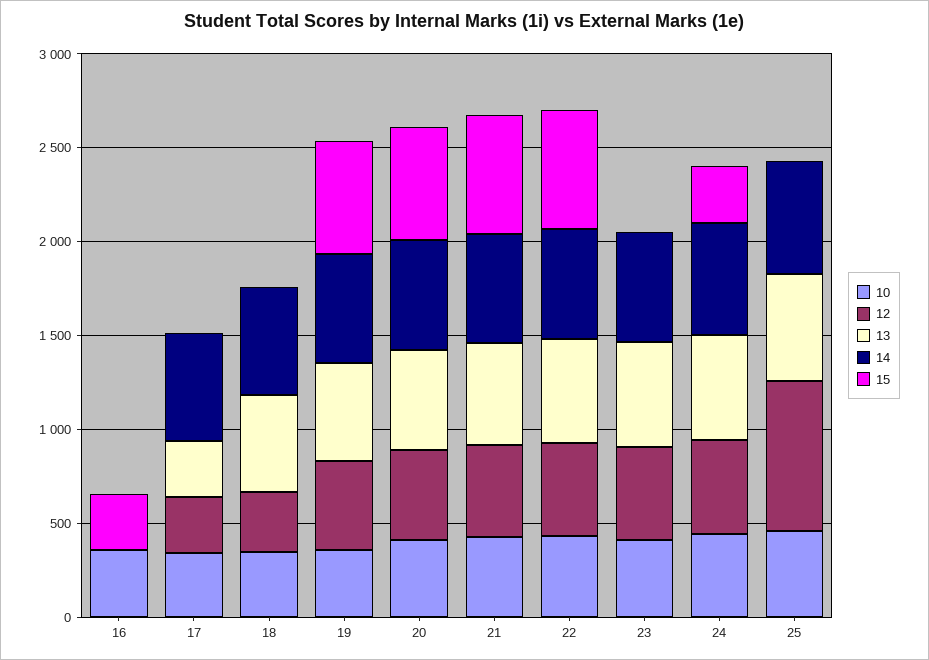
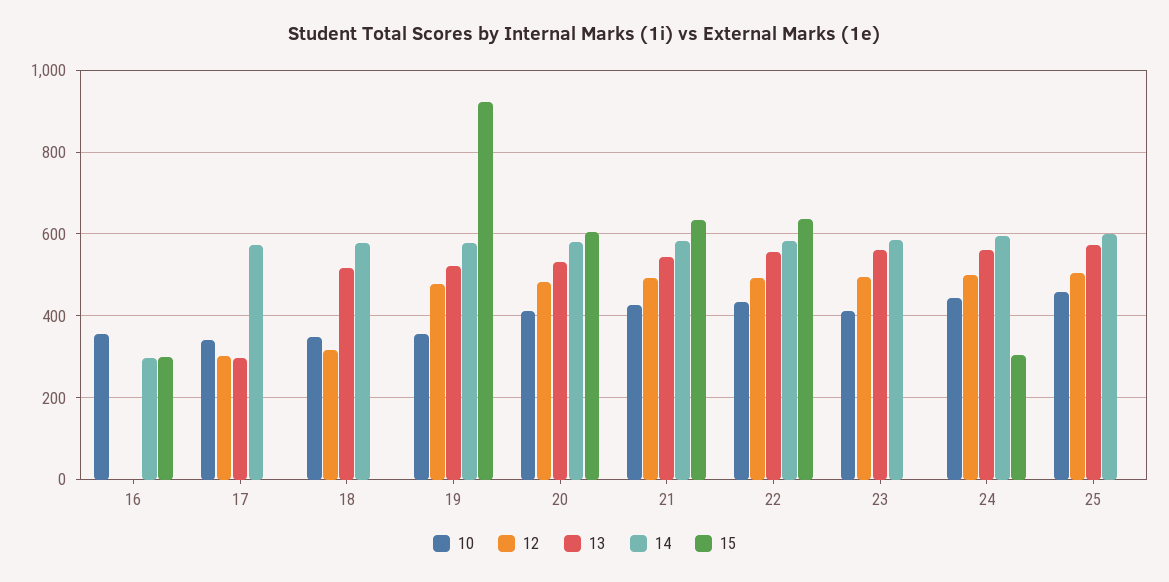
14, 16: 0 -> 300
15, 19: 600 -> 920
12, 25: 800 -> 500

